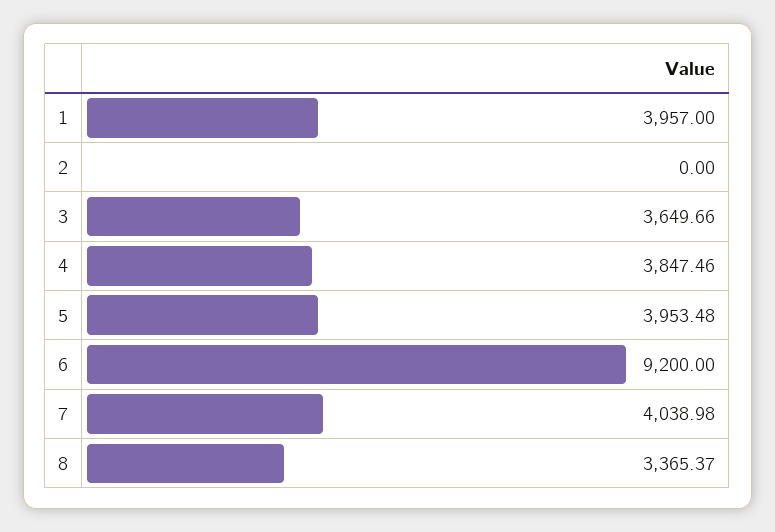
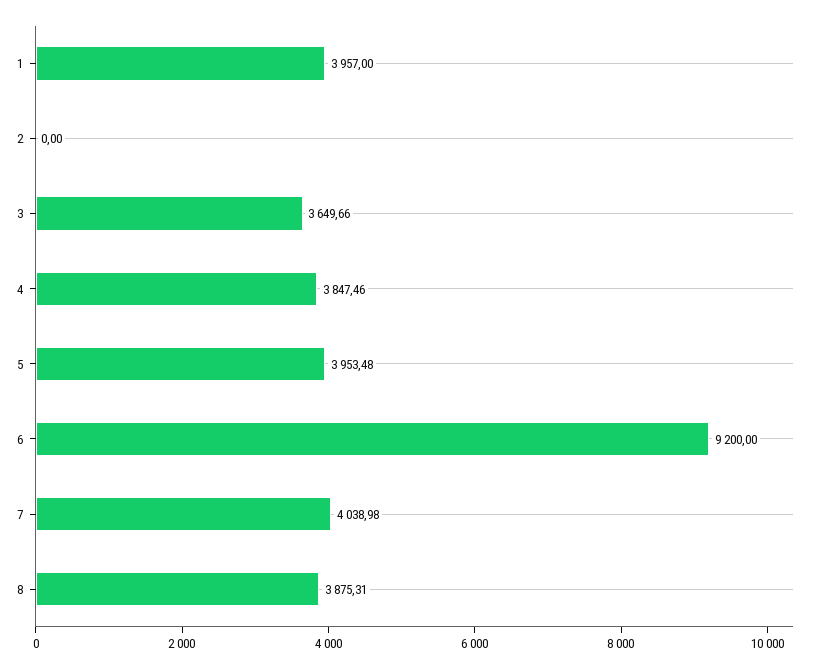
8: 3365.37 -> 3875.31

